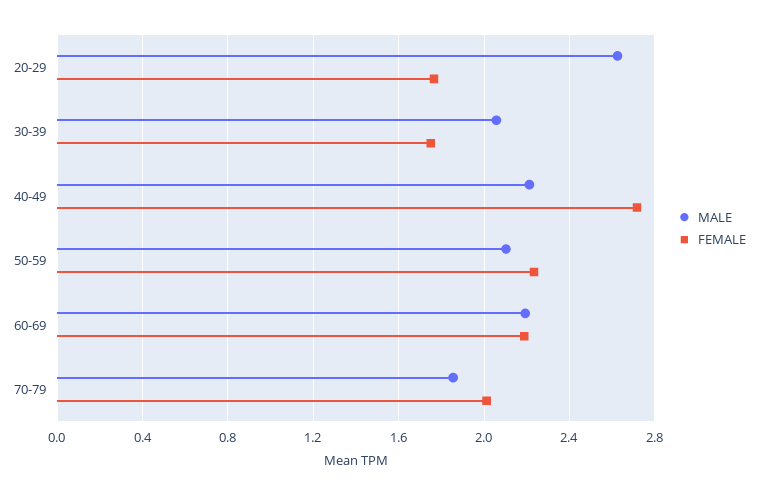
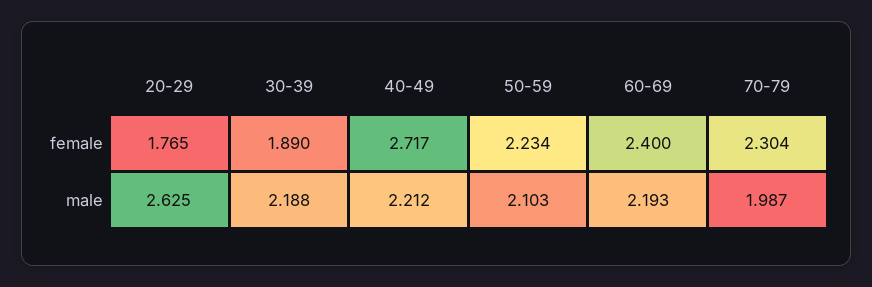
MALE, 30-39: 2.05 -> 2.188
FEMALE, 30-39: 1.75 -> 1.89
FEMALE, 60-69: 2.2 -> 2.4
MALE, 70-79: 1.85 -> 1.987
FEMALE, 70-79: 2 -> 2.304

